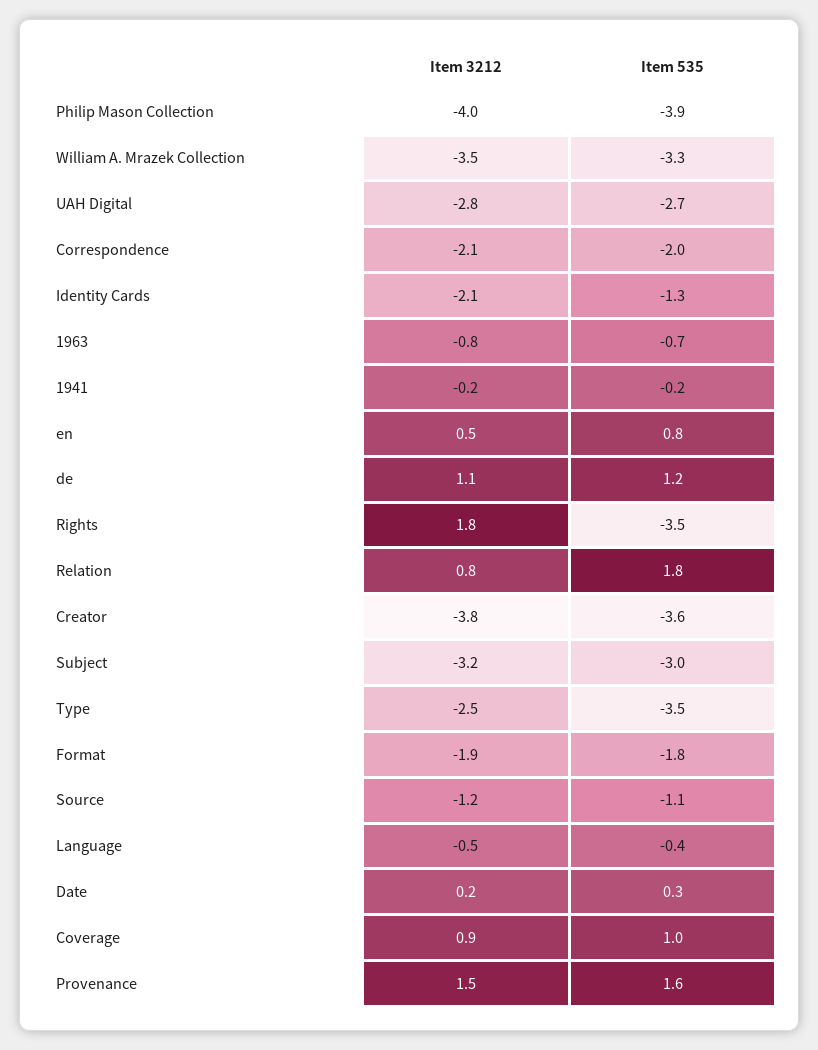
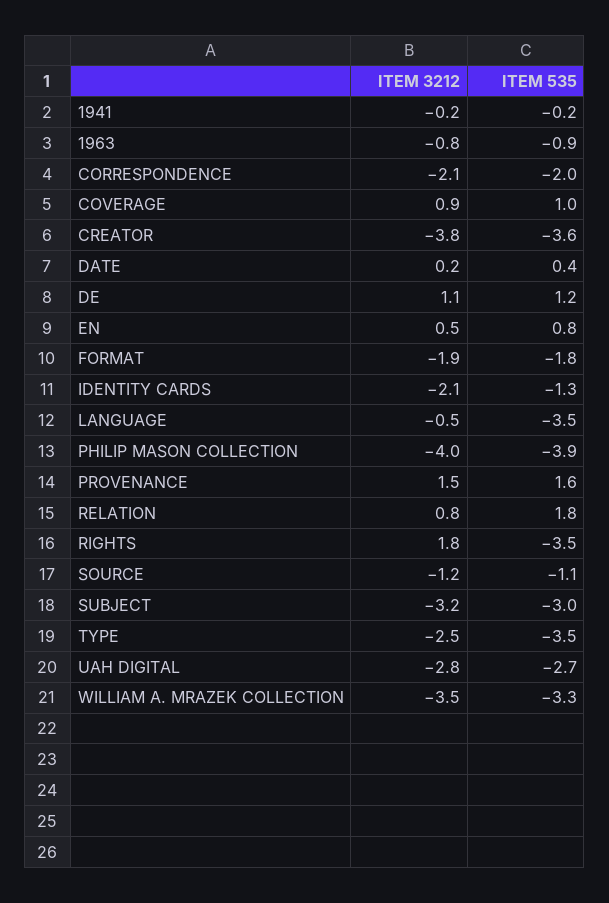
Item 535, 1963: -0.7 -> -0.9
Item 535, Language: -0.4 -> -3.5
Item 535, Date: 0.3 -> 0.4

